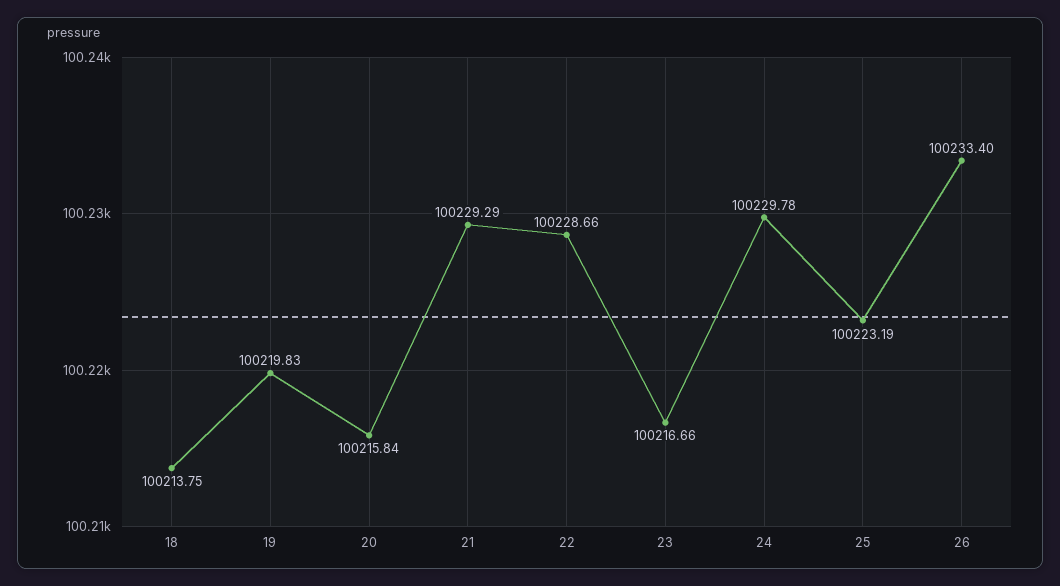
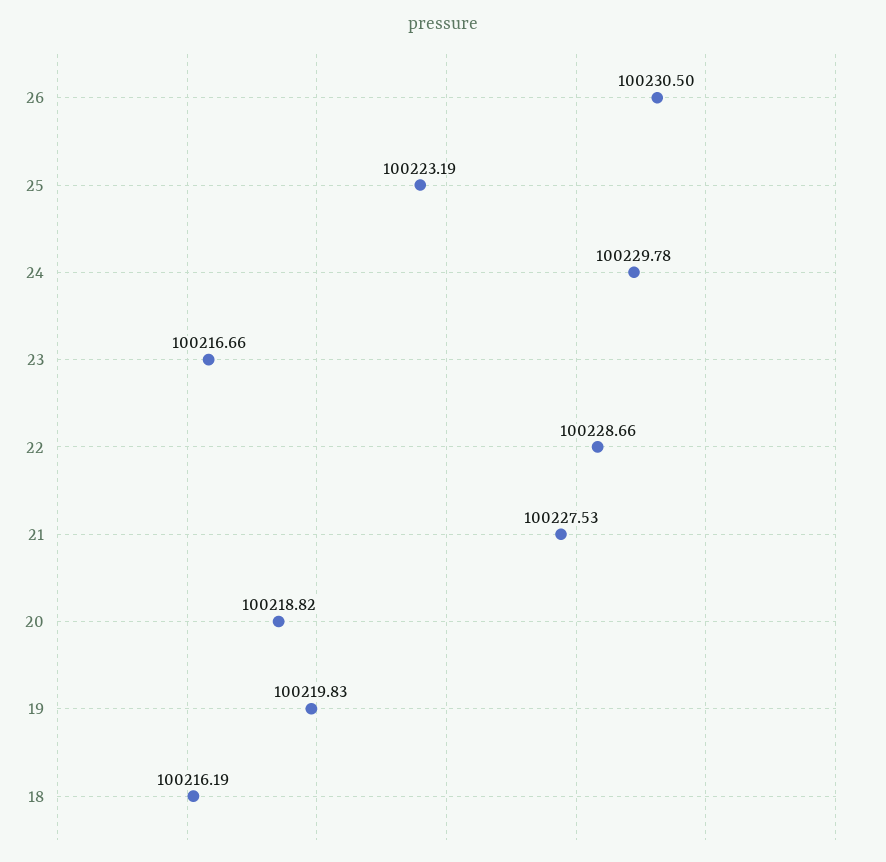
18: 100213.75 -> 100216.19
20: 100215.84 -> 100218.82
21: 100229.29 -> 100227.53
26: 100233.4 -> 100230.5

